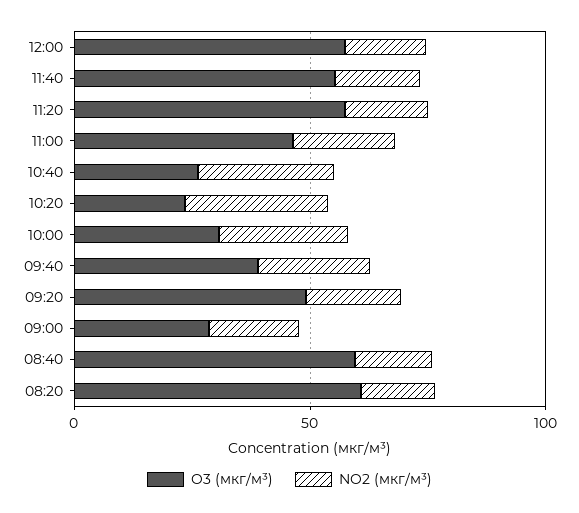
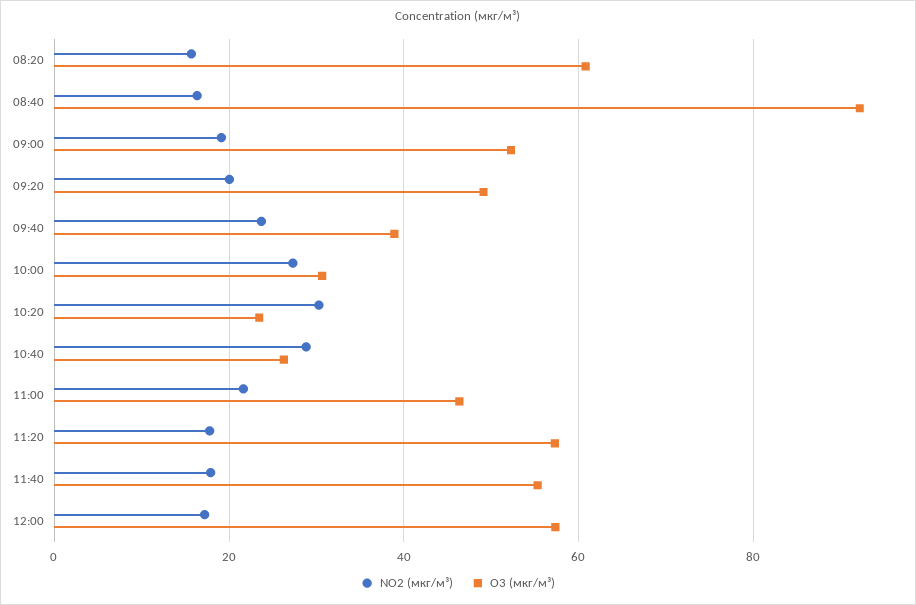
O3 (мкг/м³), 09:00: 30 -> 52
O3 (мкг/м³), 08:40: 60 -> 92

